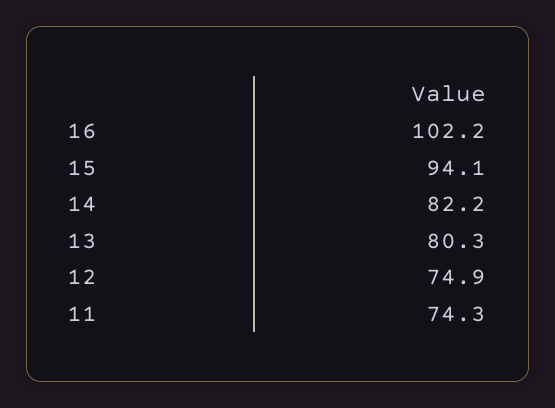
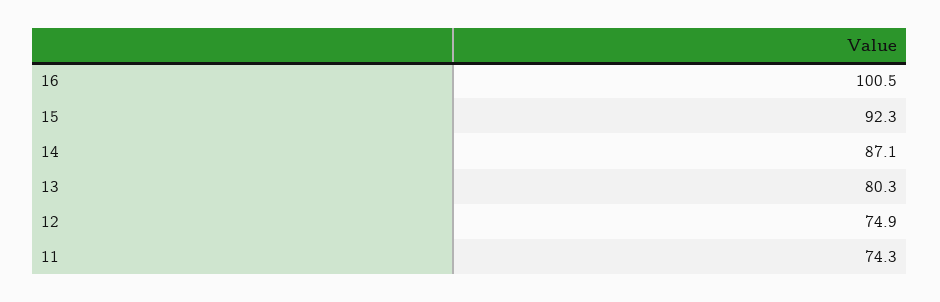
16: 102.2 -> 100.5
15: 94.1 -> 92.3
14: 82.2 -> 87.1

